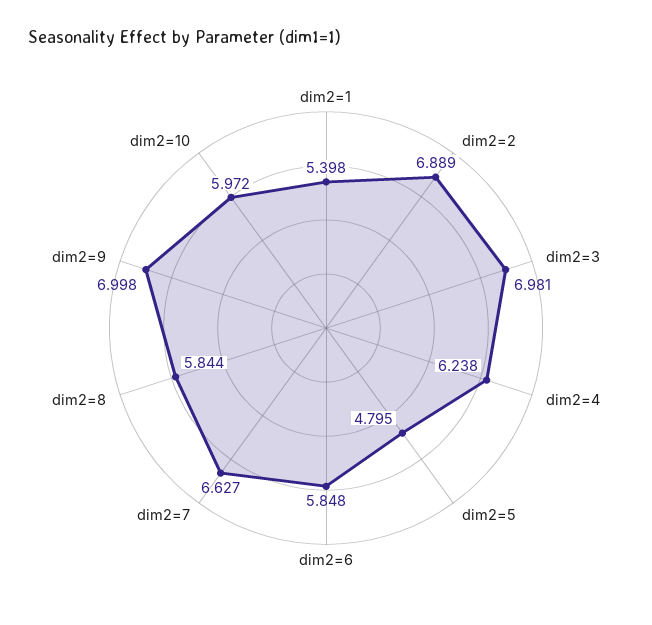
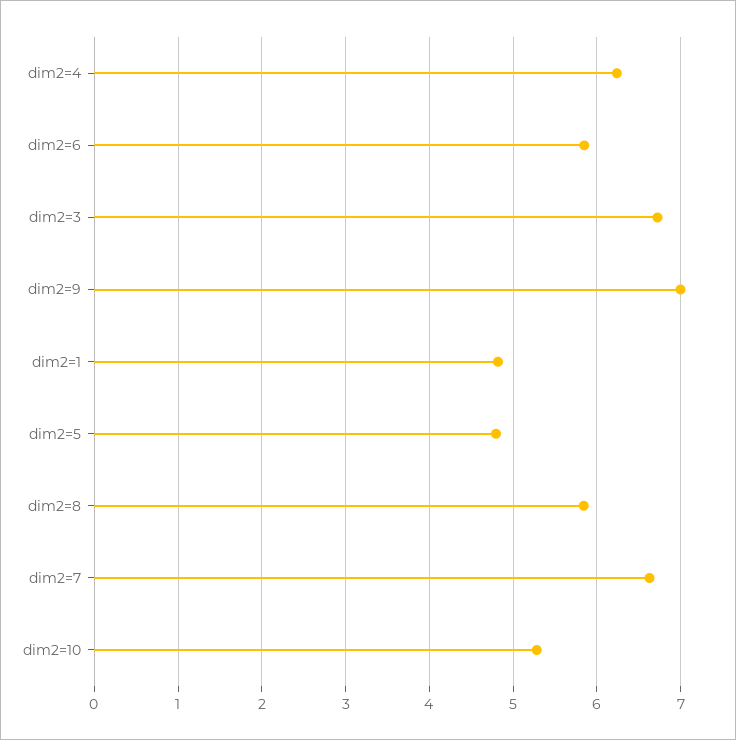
dim2=1: 5.398 -> 4.8
dim2=2: 6.889 -> none
dim2=3: 6.981 -> 6.7
dim2=10: 5.972 -> 5.3

